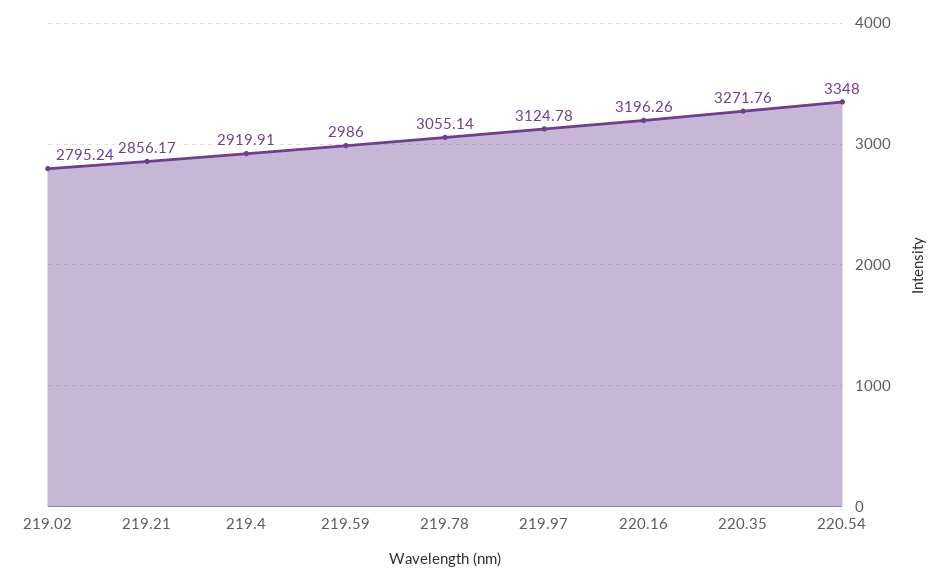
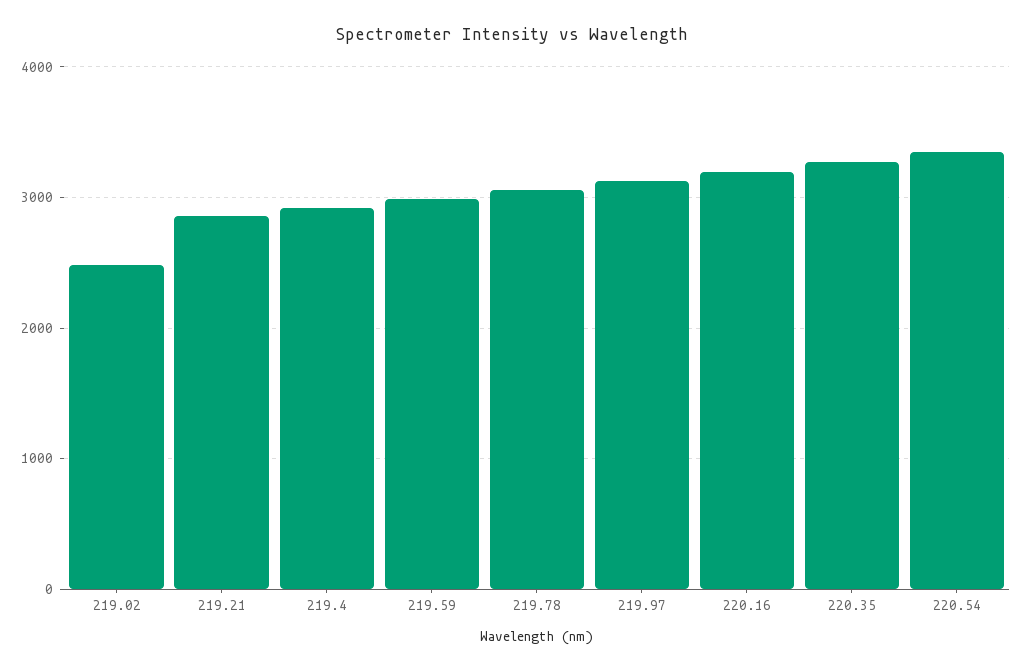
219.02: 2795.24 -> 2500

